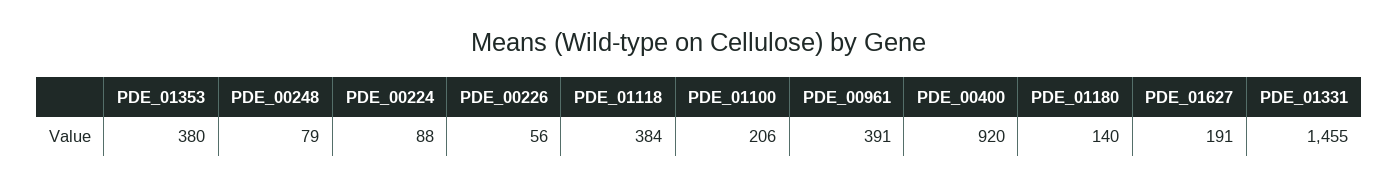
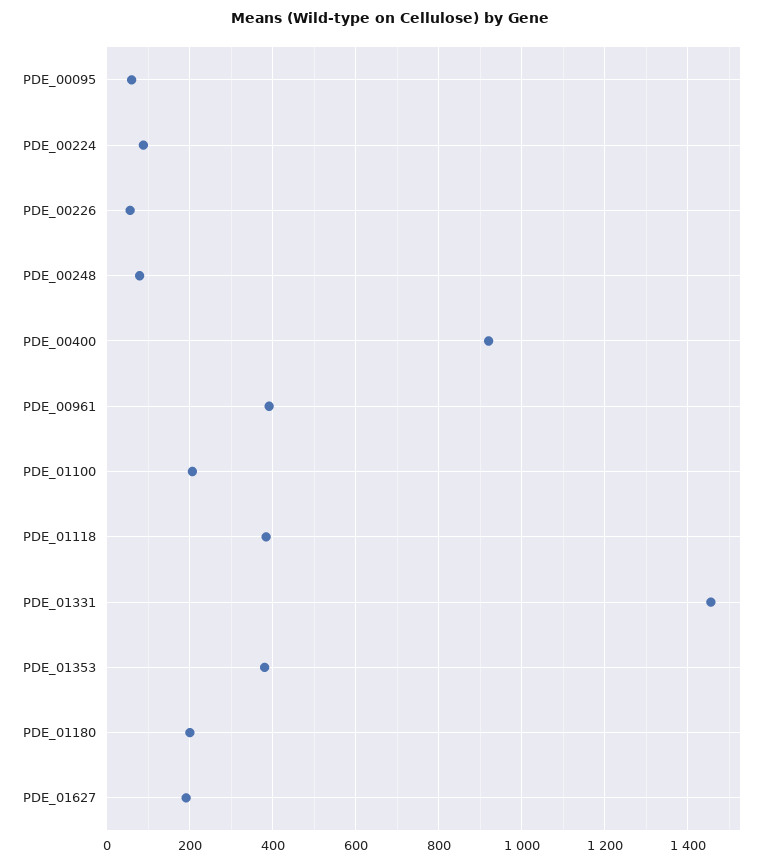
PDE_01180: 140 -> 200
PDE_00095: none -> 60

